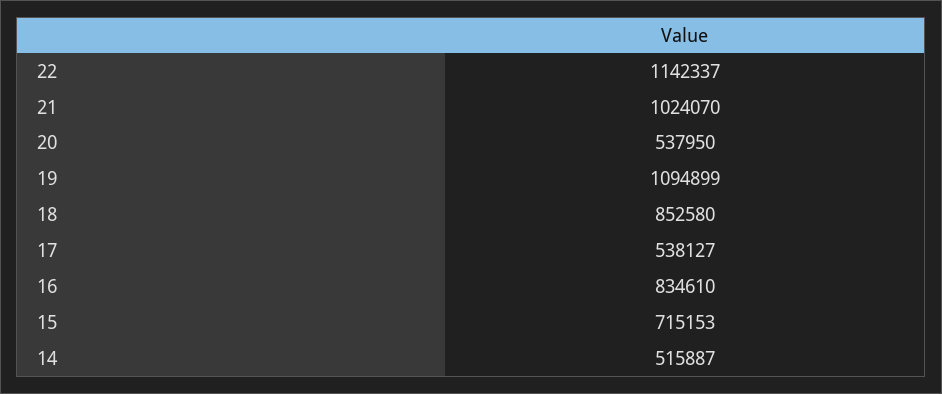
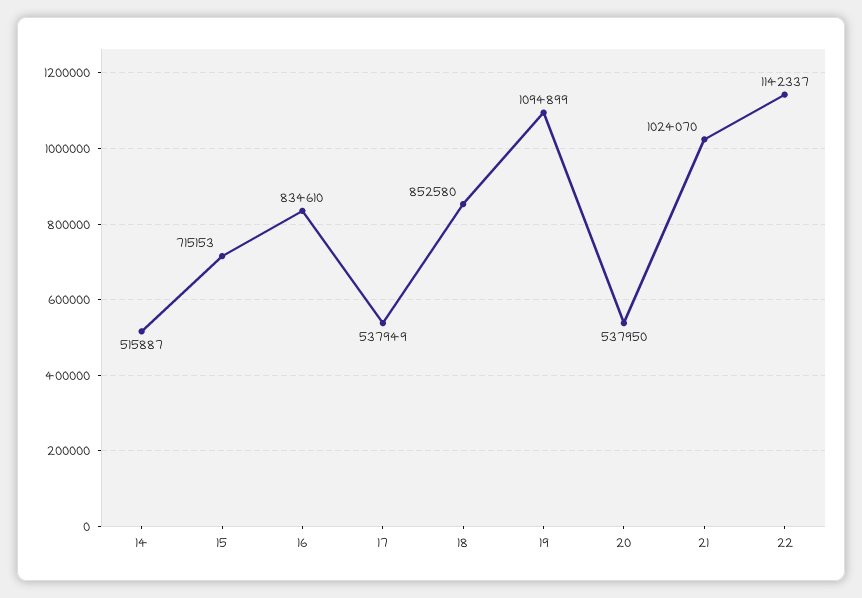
17: 538127 -> 537949

